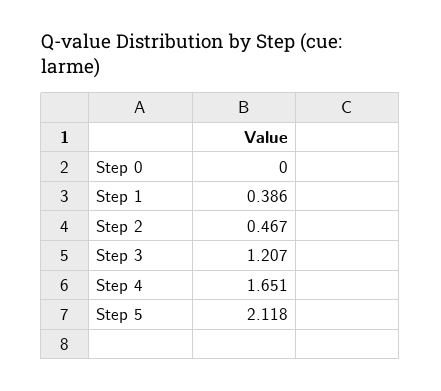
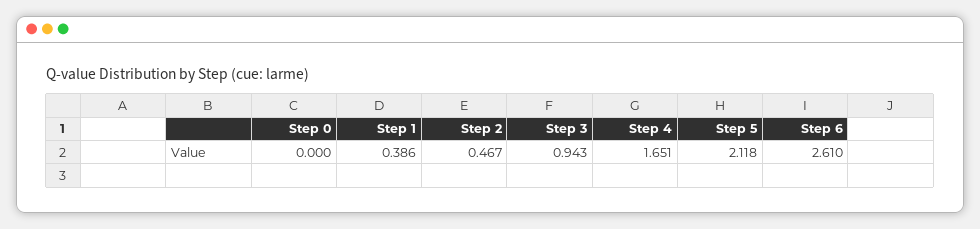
Step 3: 1.207 -> 0.943
Step 6: none -> 2.61

